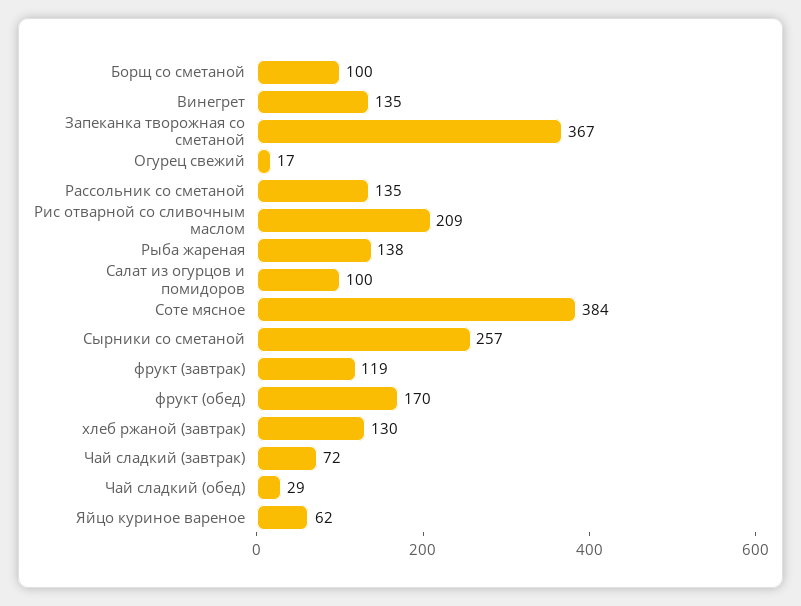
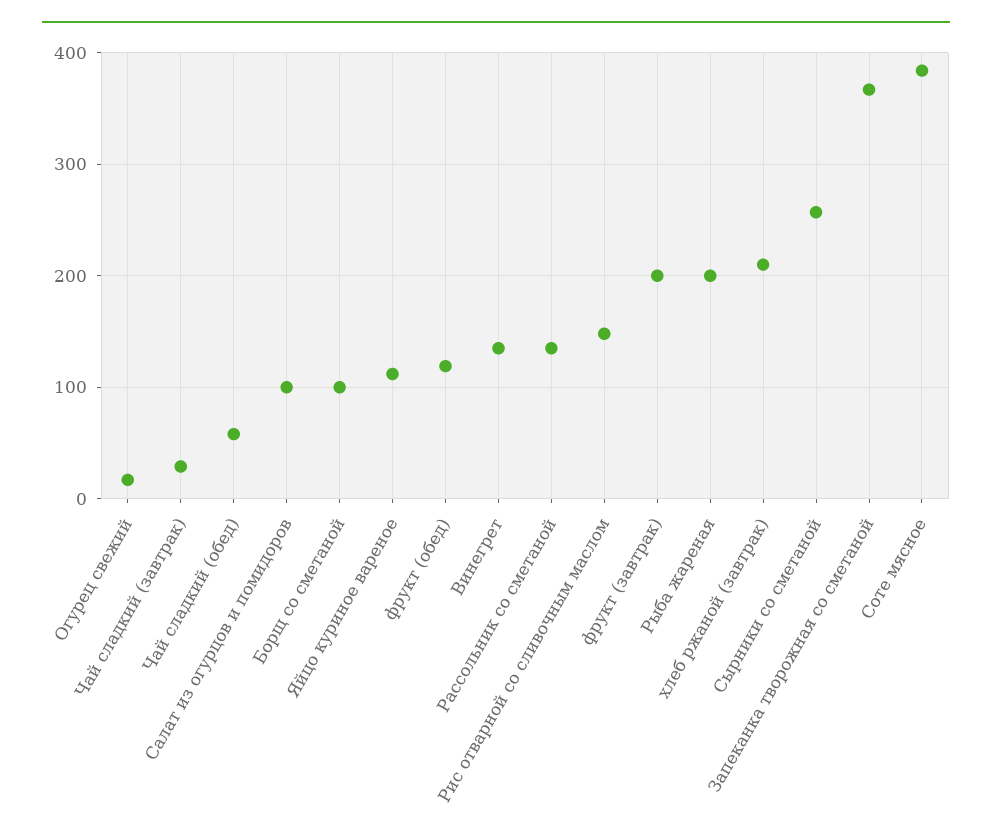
Рис отварной со сливочным маслом: 209 -> 150
Рыба жареная: 138 -> 200
фрукт (завтрак): 119 -> 200
фрукт (обед): 170 -> 120
хлеб ржаной (завтрак): 130 -> 210
Чай сладкий (завтрак): 72 -> 30
Чай сладкий (обед): 29 -> 60
Яйцо куриное вареное: 62 -> 110

